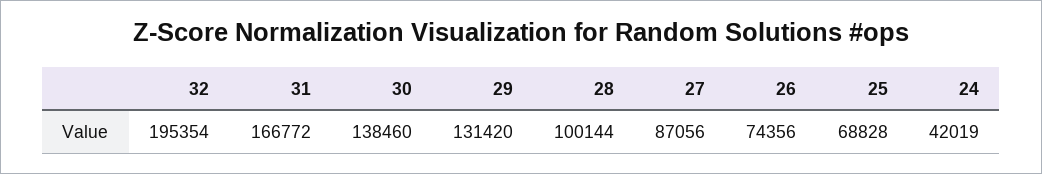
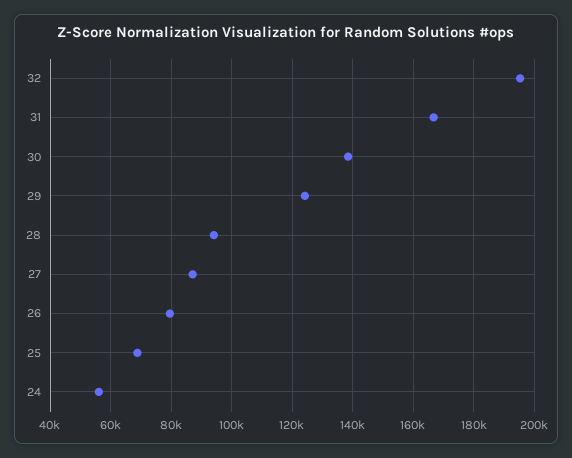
29: 131420 -> 124000
28: 100144 -> 94000
26: 74356 -> 80000
24: 42019 -> 56000

